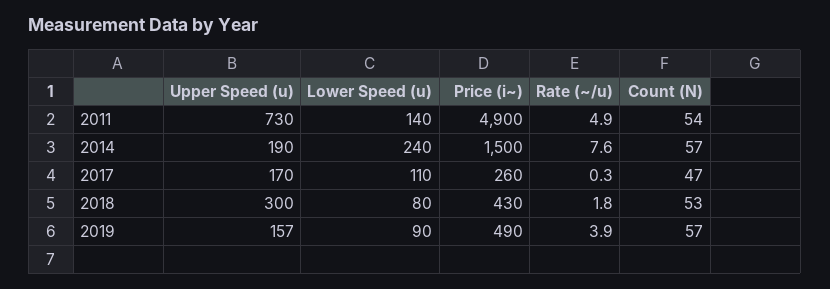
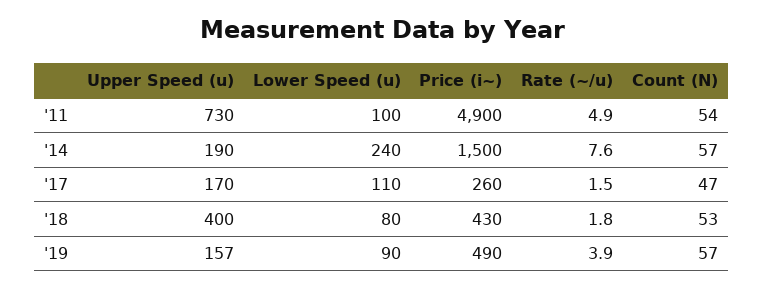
Lower Speed (u), 2011: 140 -> 100
Rate (~/u), 2017: 0.3 -> 1.5
Upper Speed (u), 2018: 300 -> 400

